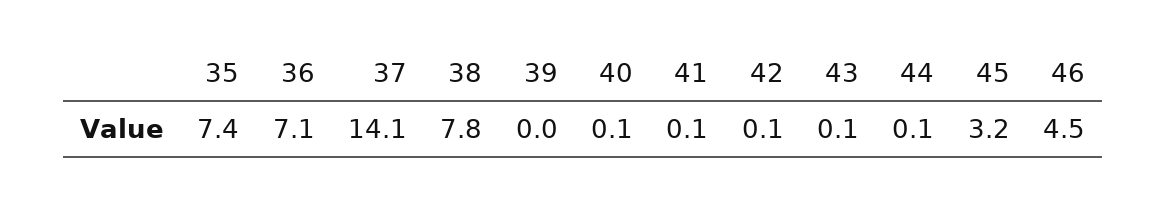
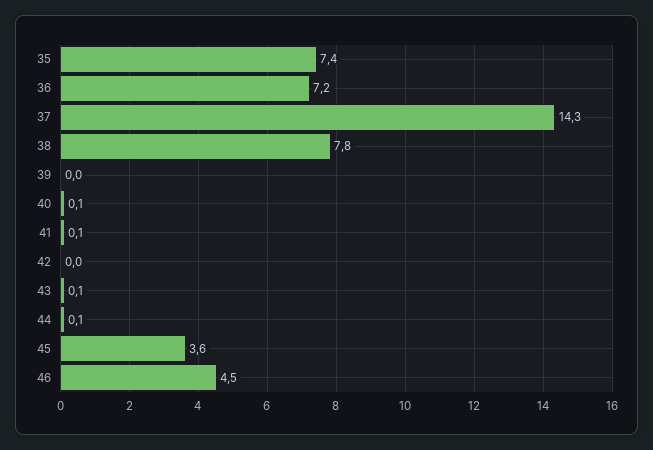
36: 7.1 -> 7.2
37: 14.1 -> 14.3
42: 0.1 -> 0
45: 3.2 -> 3.6

